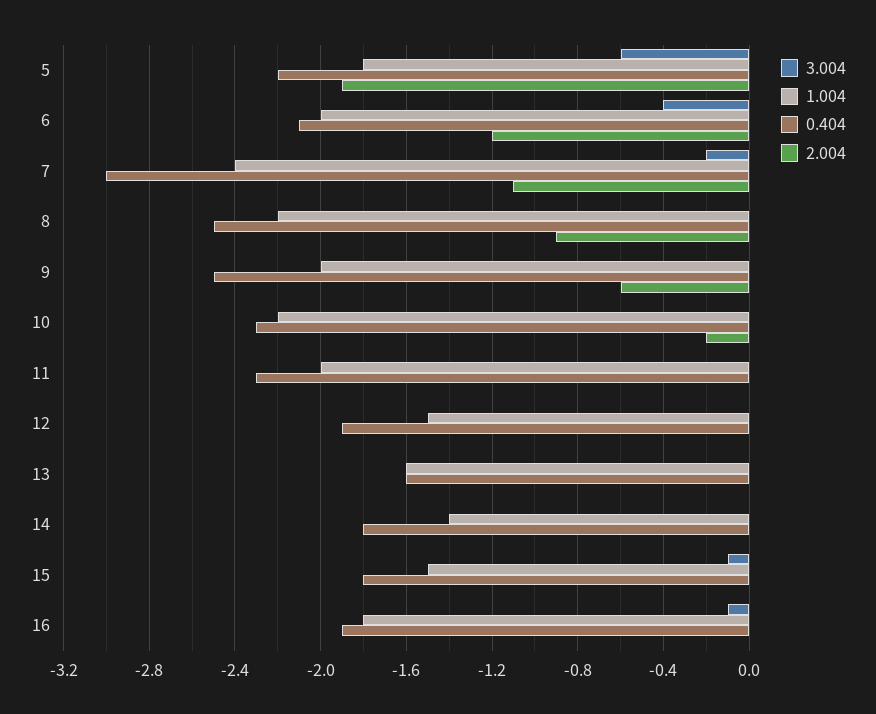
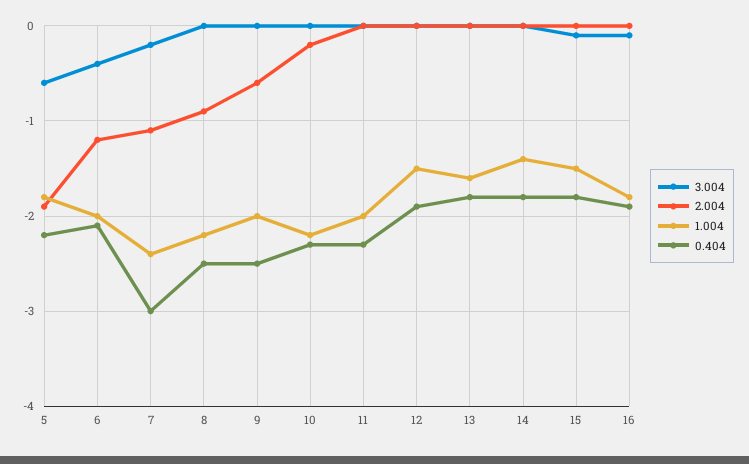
0.404, 13: -1.6 -> -1.8

